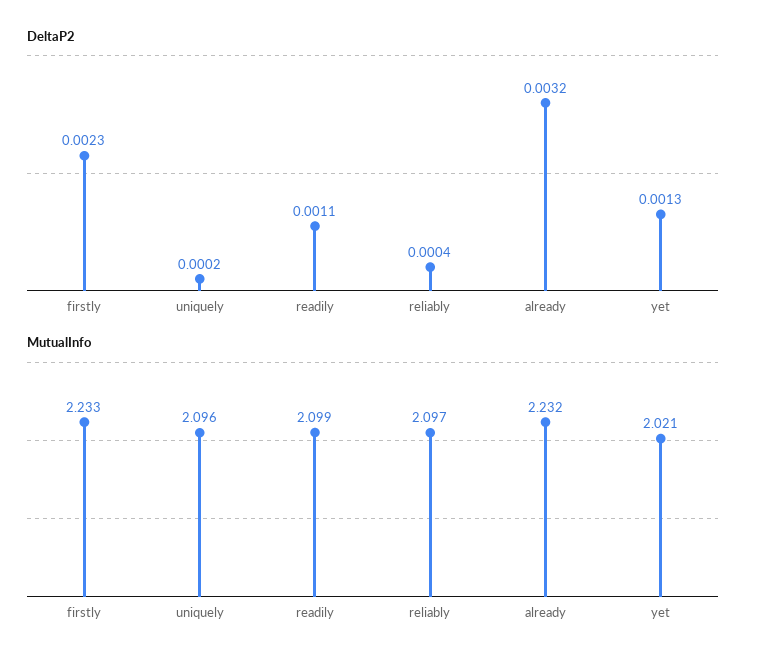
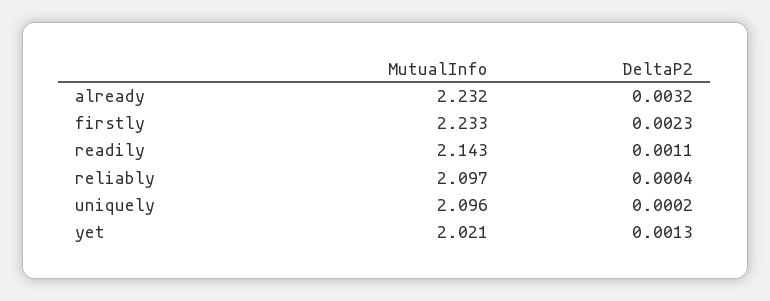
MutualInfo, readily: 2.099 -> 2.143

